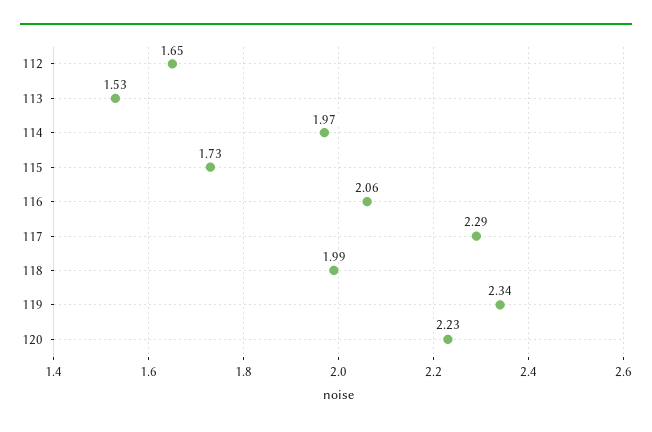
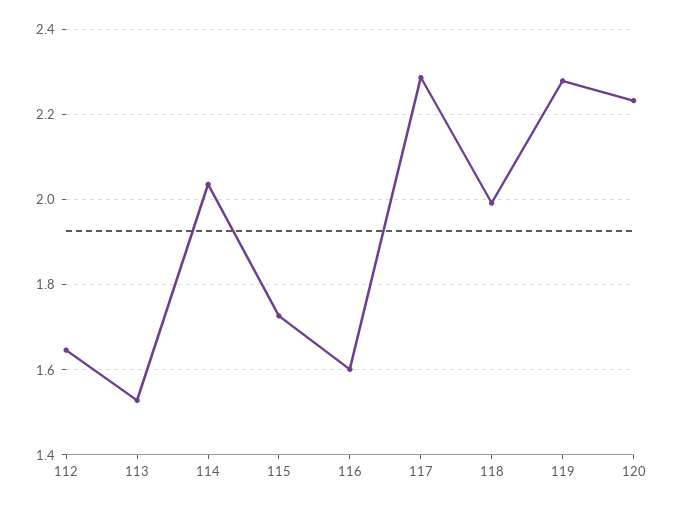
114: 1.97 -> 2.04
116: 2.06 -> 1.6
119: 2.34 -> 2.28

